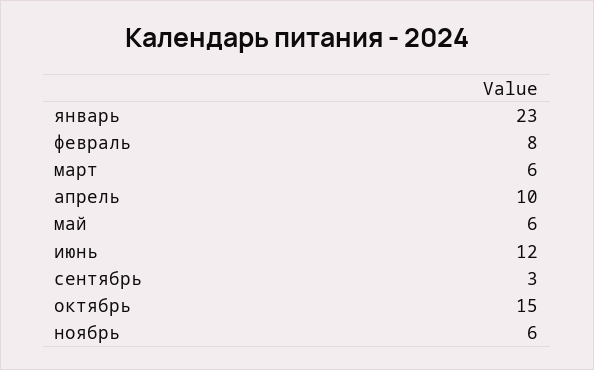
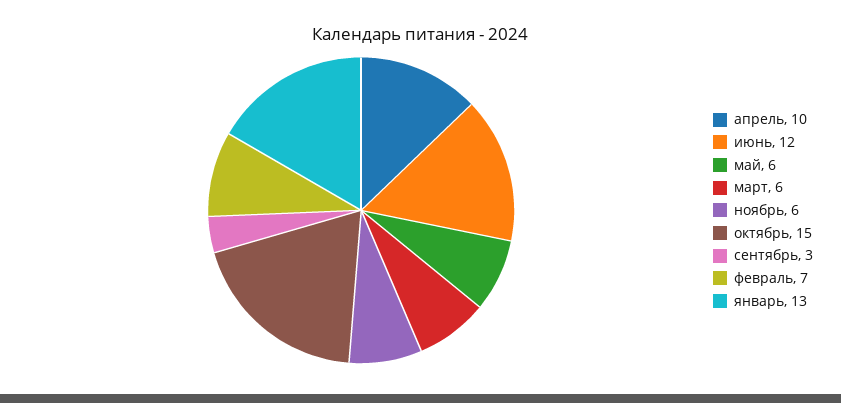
январь: 23 -> 13
февраль: 8 -> 7

